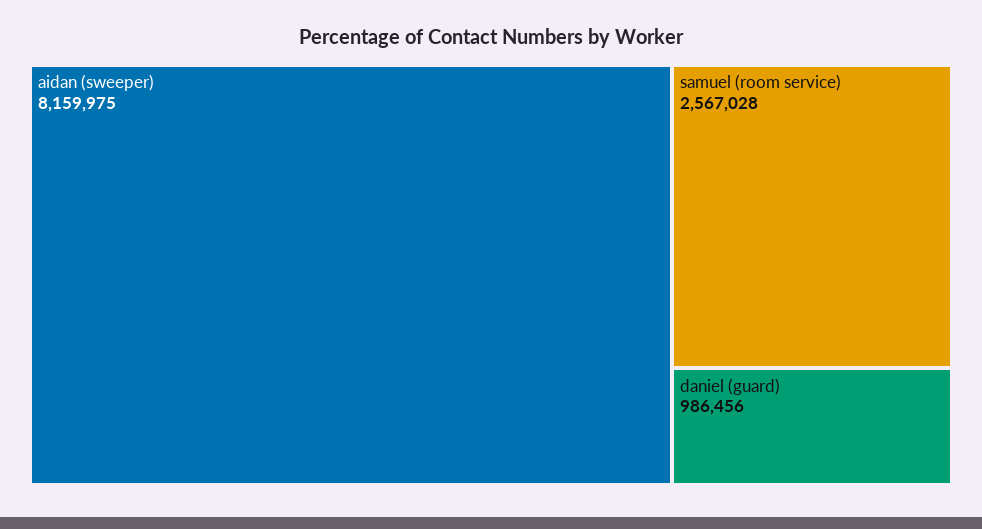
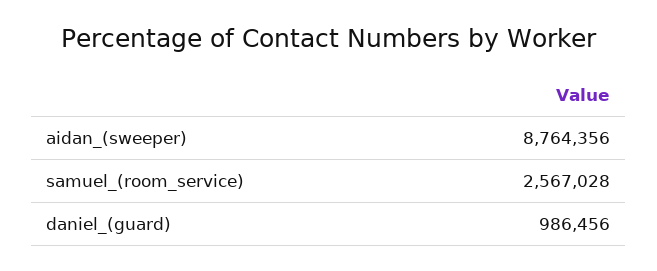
aidan (sweeper): 8159975 -> 8764356

